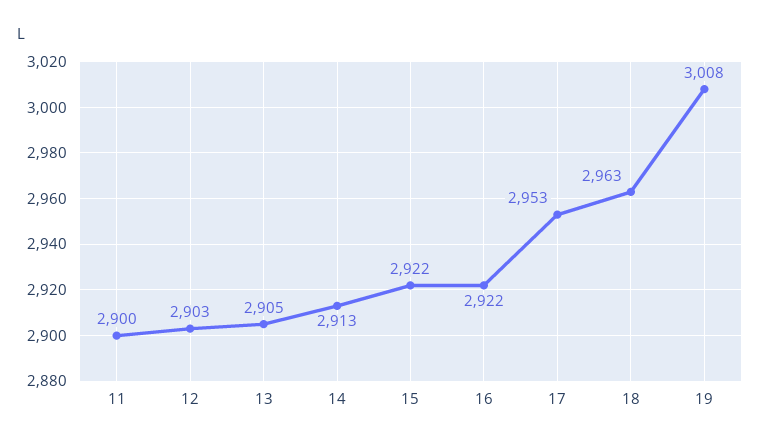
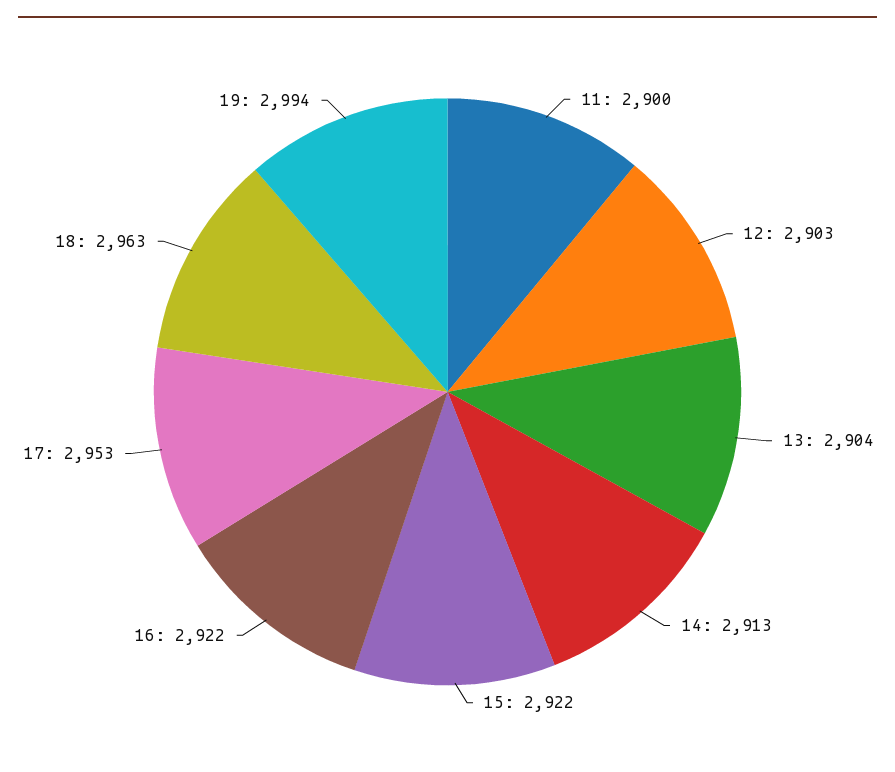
13: 2905 -> 2904
19: 3008 -> 2994

